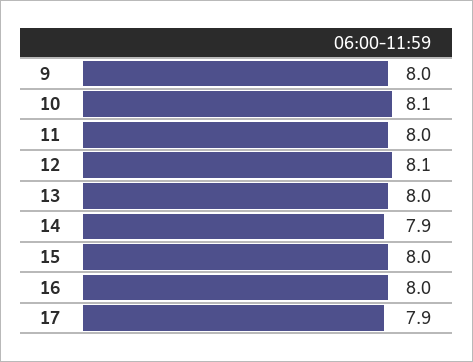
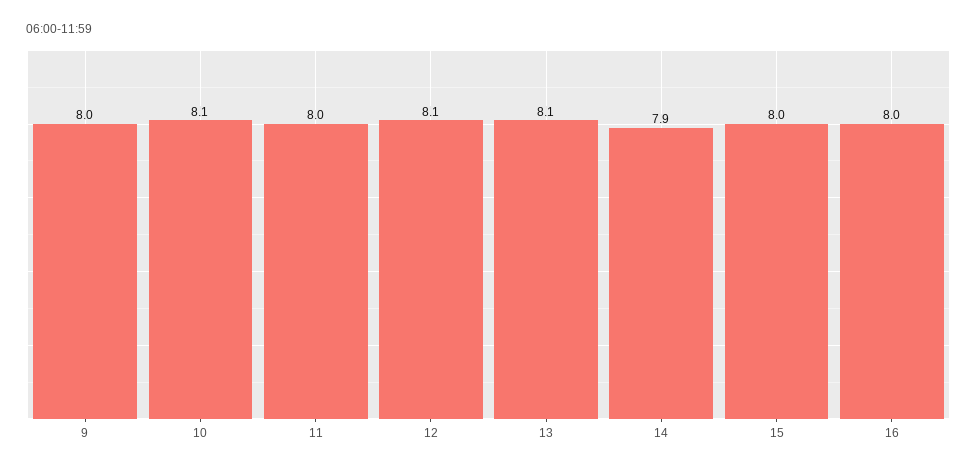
13: 8 -> 8.1
17: 7.9 -> none

